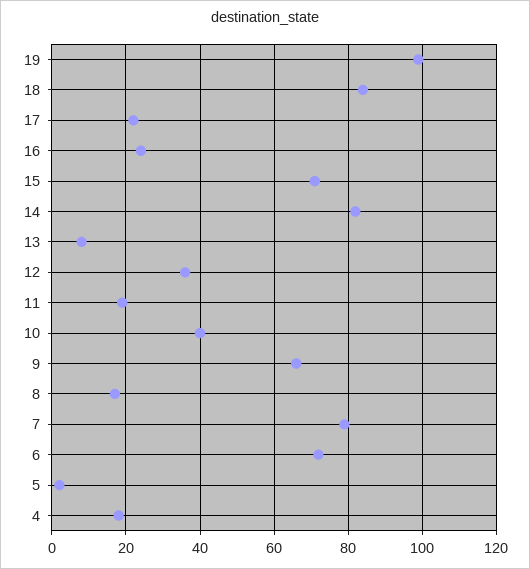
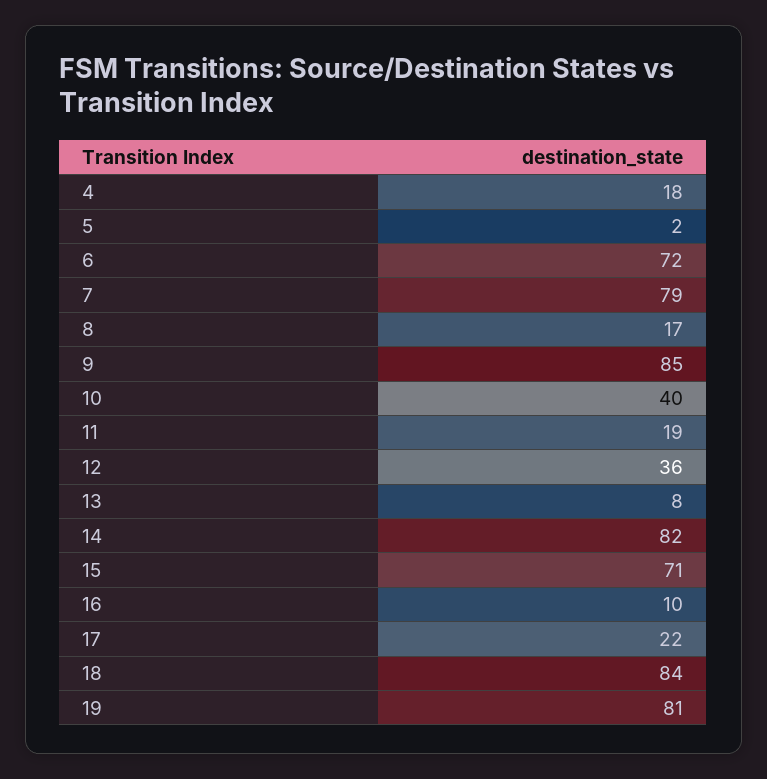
19: 100 -> 81
16: 25 -> 10
9: 65 -> 85

